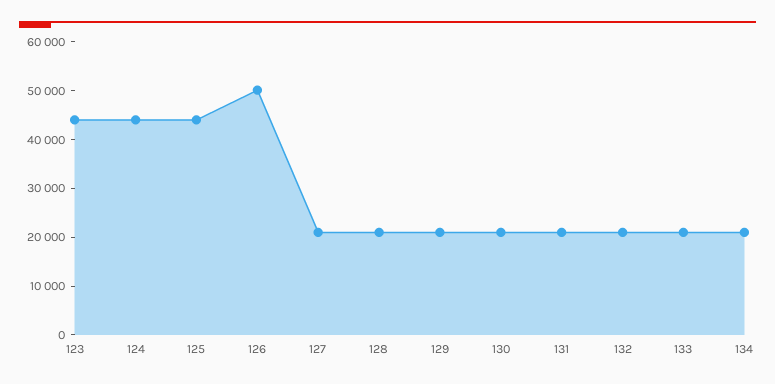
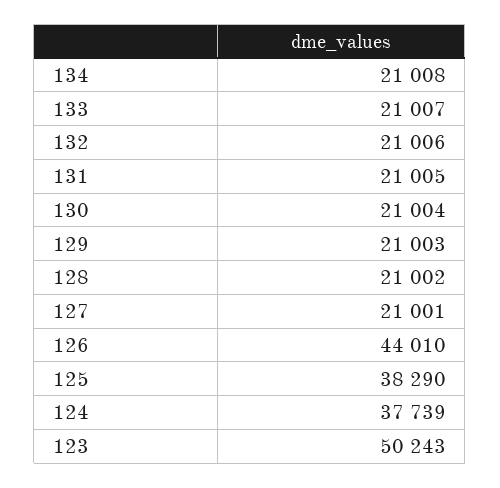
123: 44000 -> 50243
124: 44000 -> 37739
125: 44000 -> 38290
126: 50000 -> 44010

